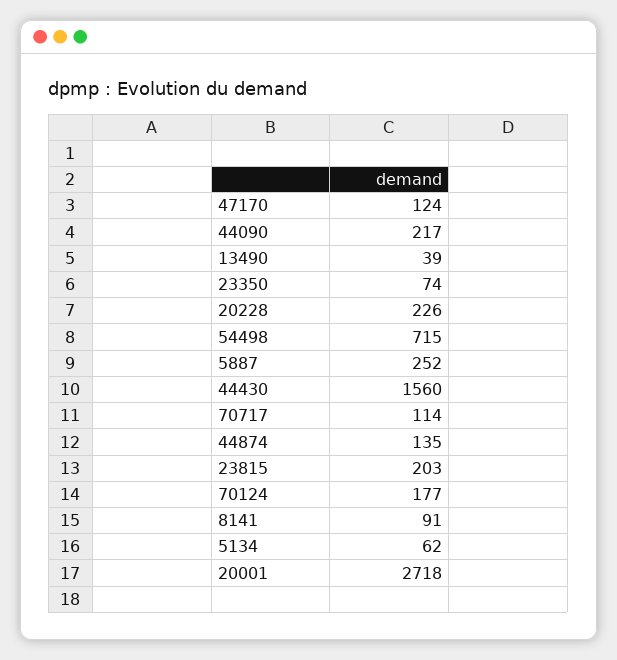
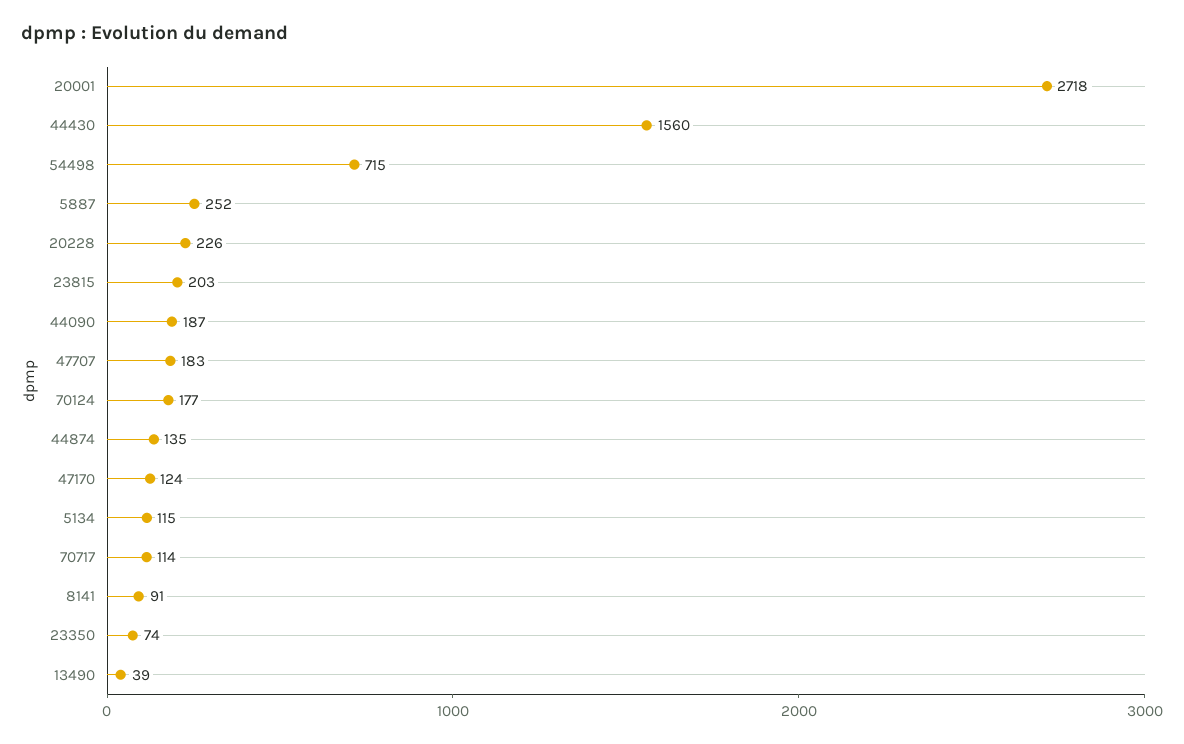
44090: 217 -> 187
5134: 62 -> 115
47707: none -> 183

